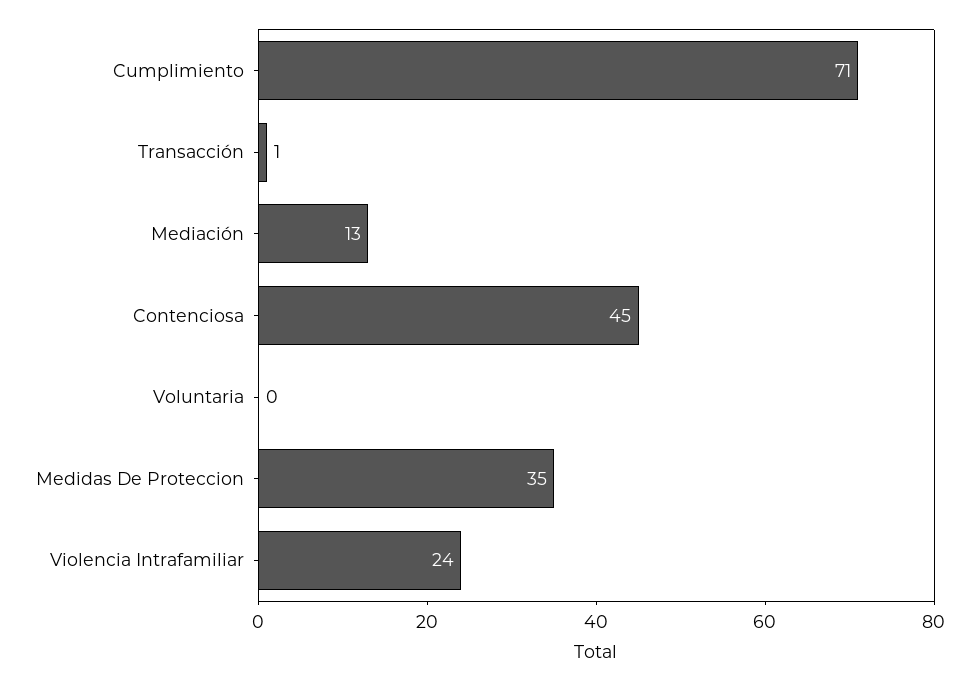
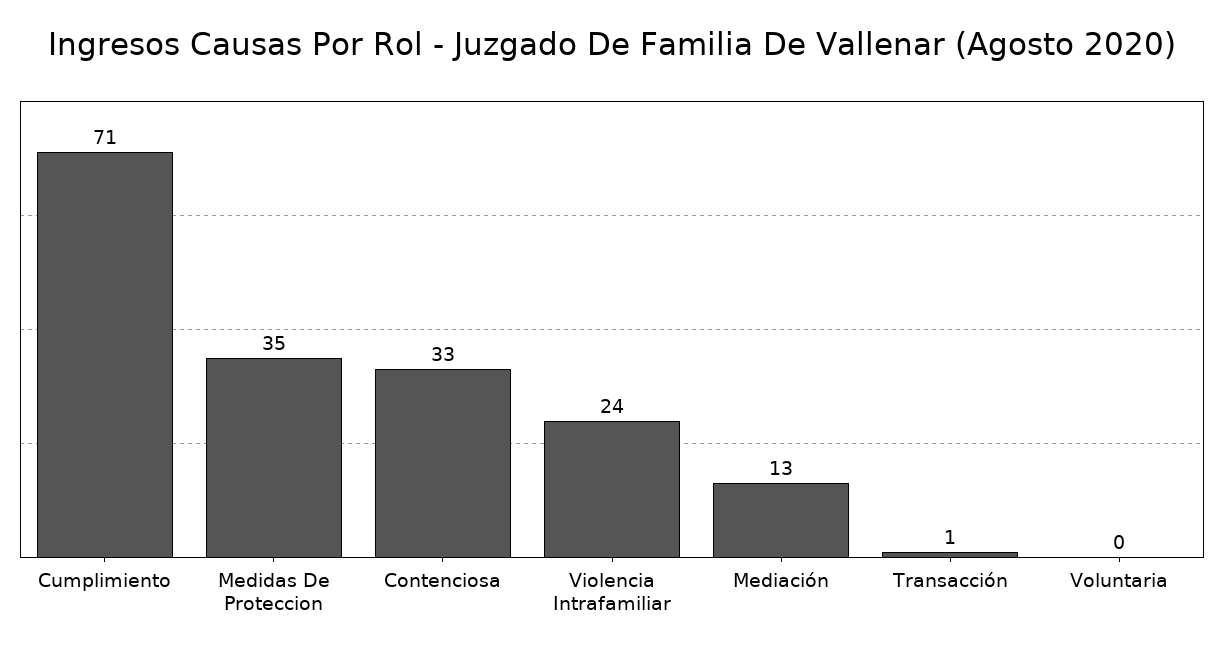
Contenciosa: 45 -> 33

